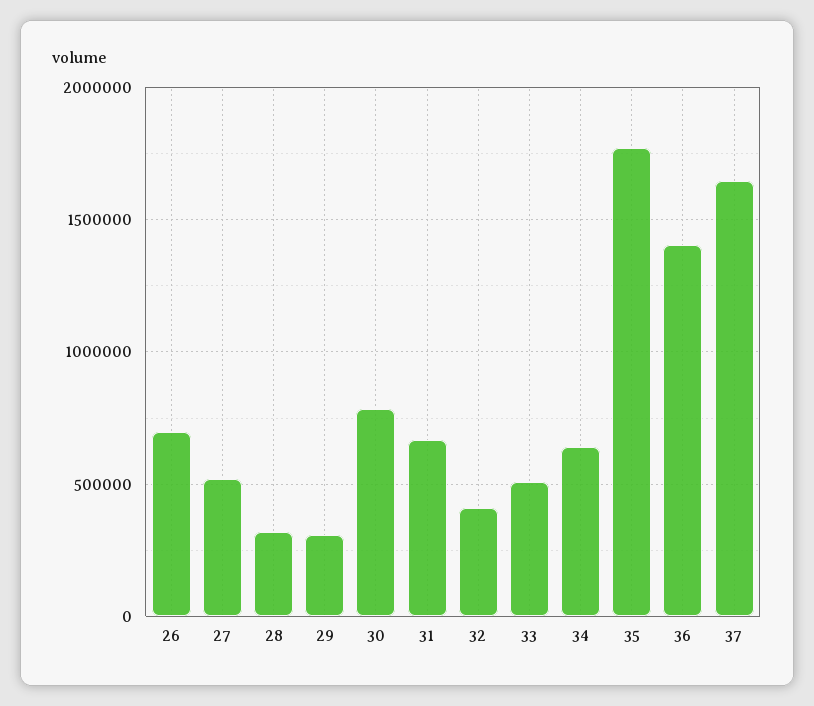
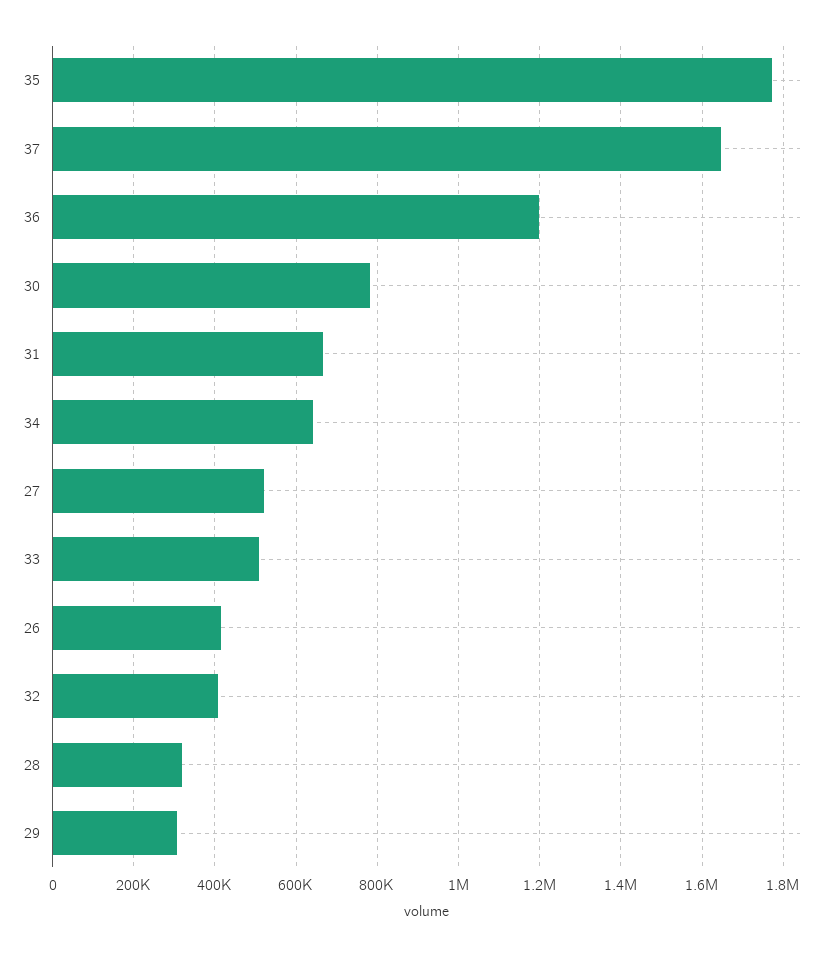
26: 700000 -> 420000
36: 1400000 -> 1200000

